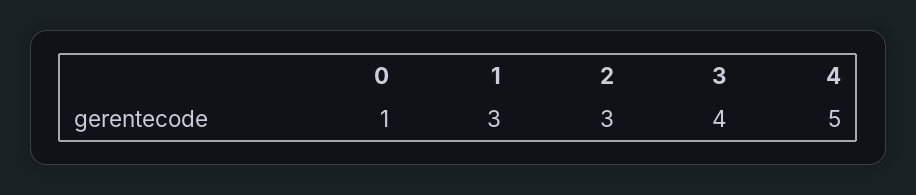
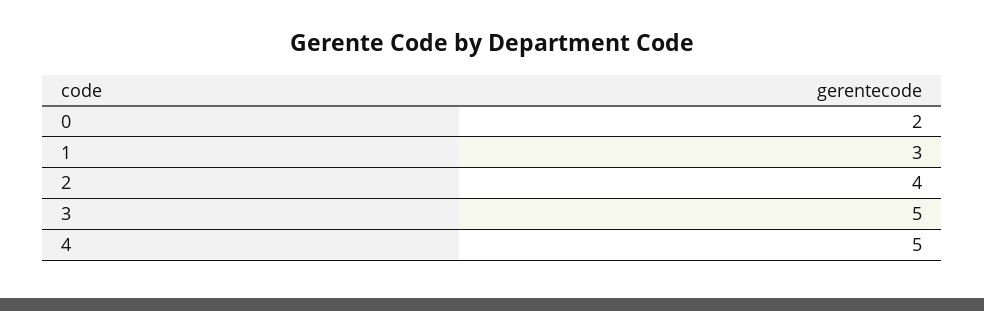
0: 1 -> 2
2: 3 -> 4
3: 4 -> 5

